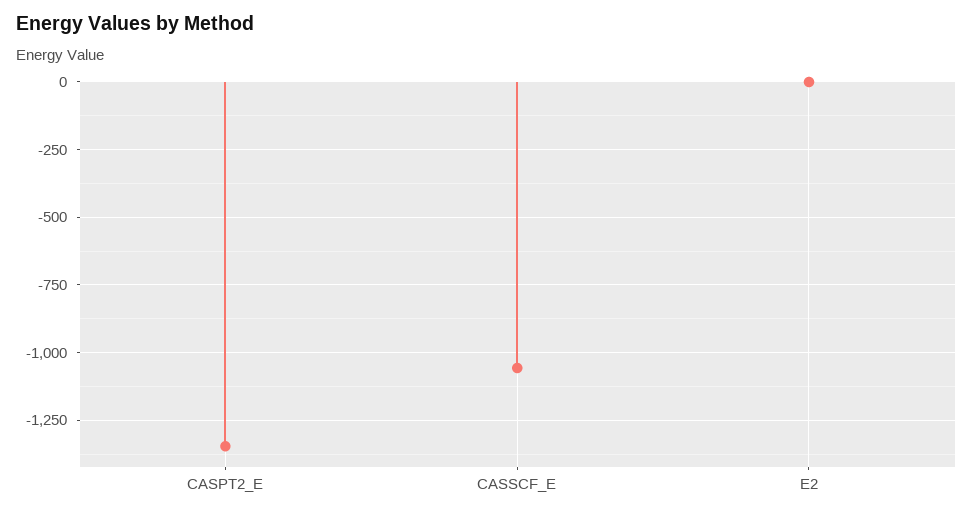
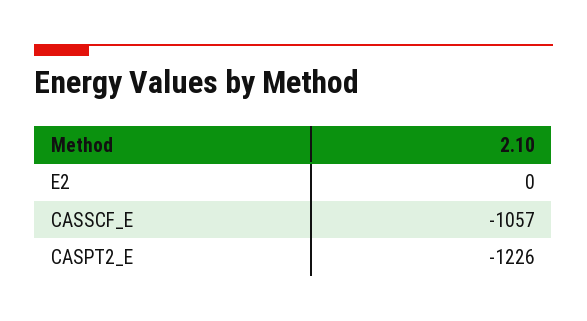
CASPT2_E: -1350 -> -1226

